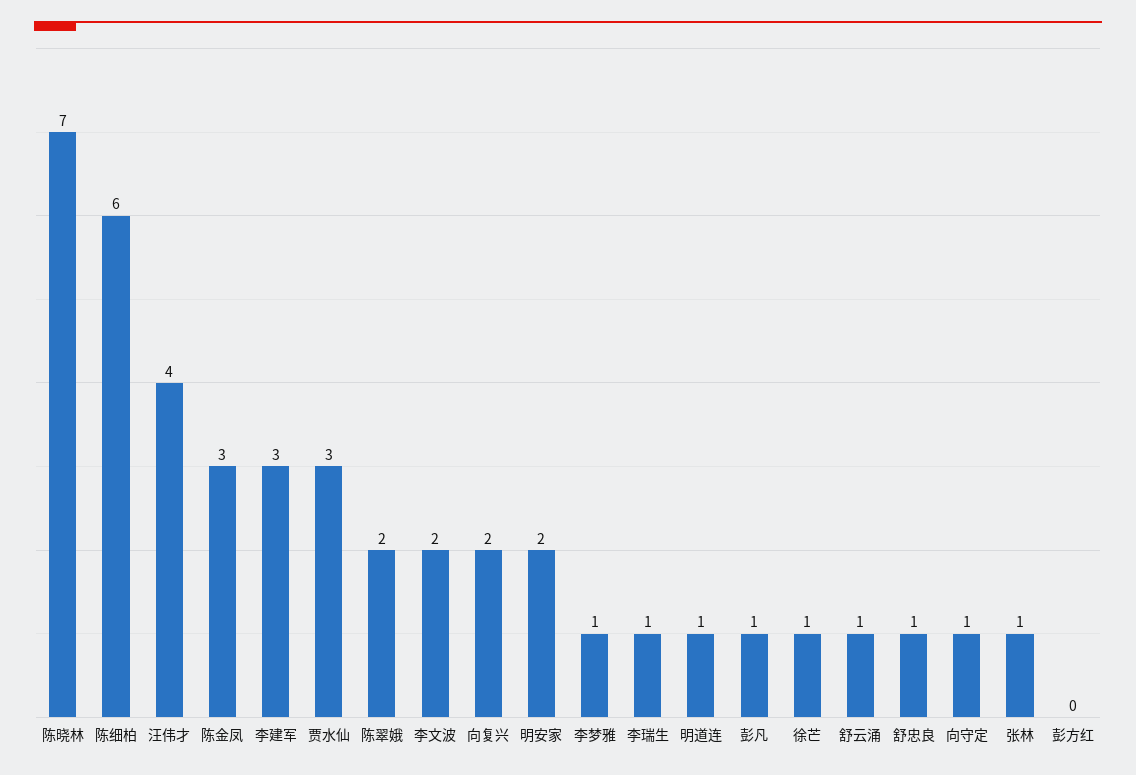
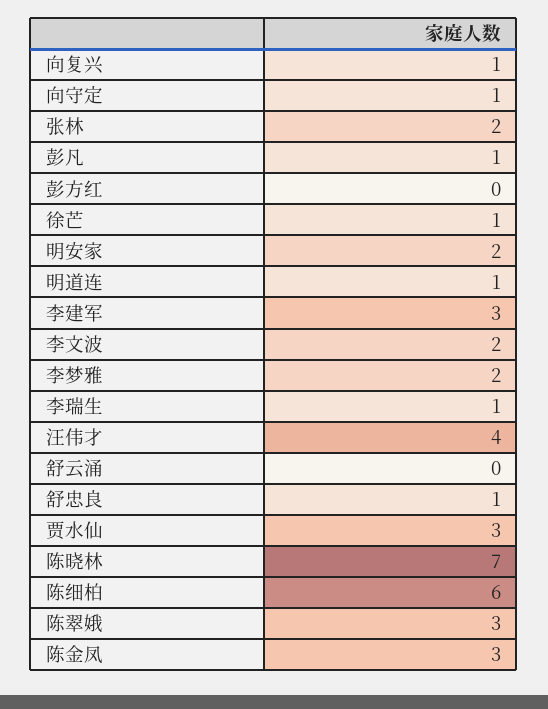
陈翠娥: 2 -> 3
向复兴: 2 -> 1
李梦雅: 1 -> 2
舒云涌: 1 -> 0
张林: 1 -> 2

